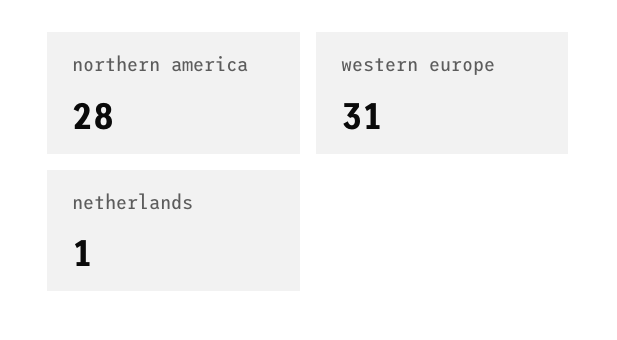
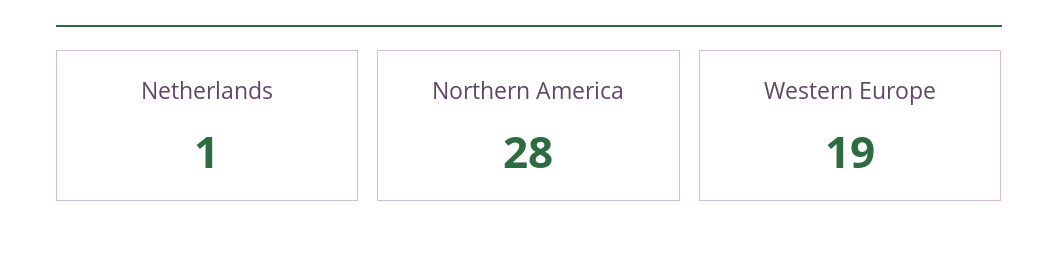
western europe: 31 -> 19

